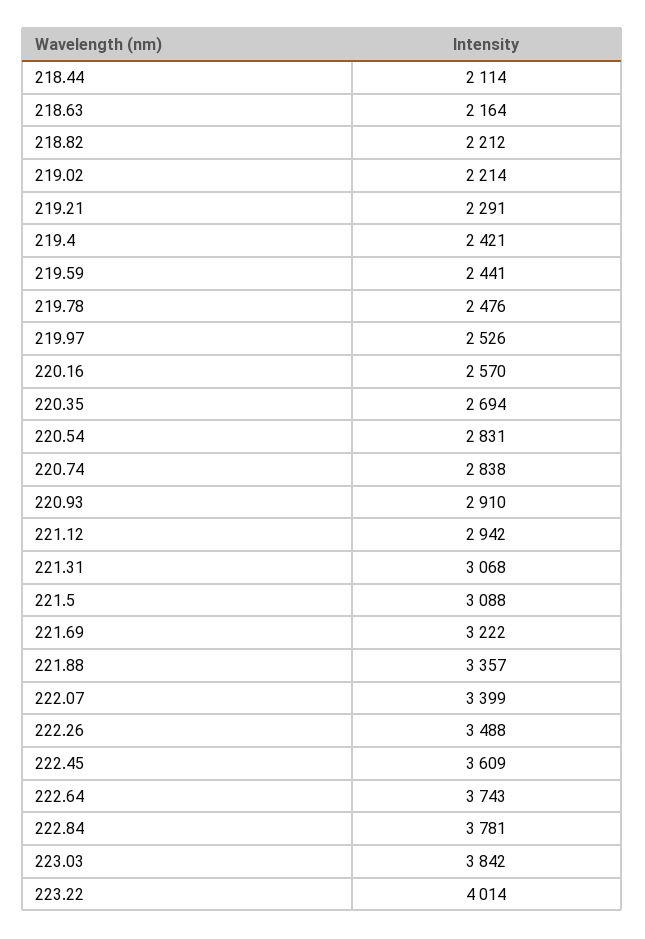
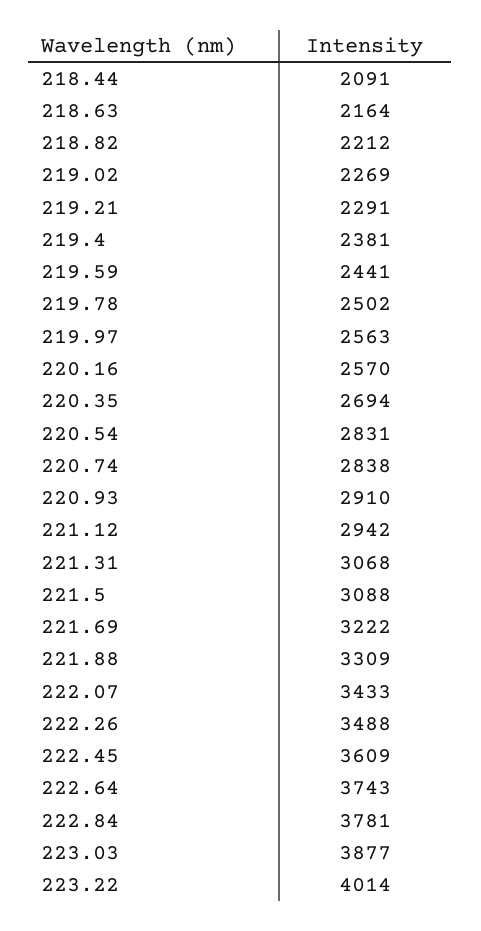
218.44: 2114 -> 2091
219.02: 2214 -> 2269
219.4: 2421 -> 2381
219.78: 2476 -> 2502
219.97: 2526 -> 2563
221.88: 3357 -> 3309
222.07: 3399 -> 3433
223.03: 3842 -> 3877

